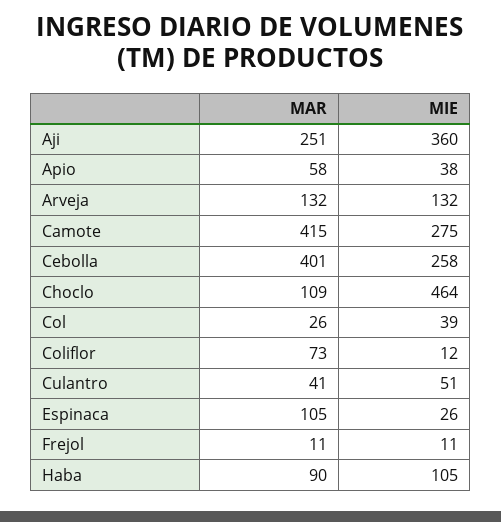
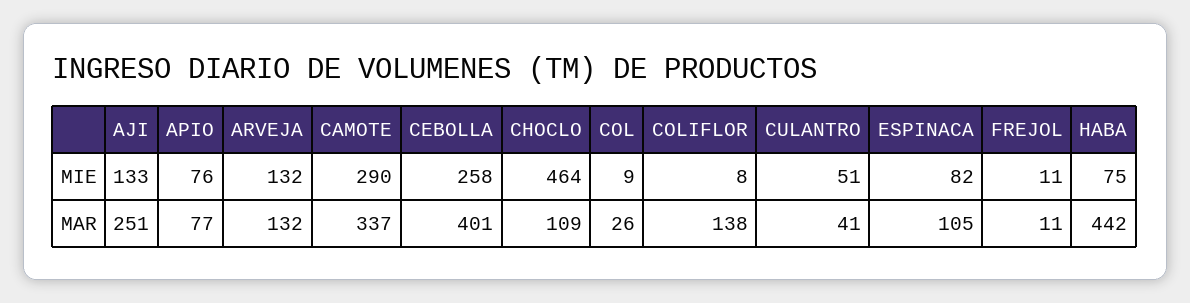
MIE, Aji: 360 -> 133
MAR, Apio: 58 -> 77
MIE, Apio: 38 -> 76
MAR, Camote: 415 -> 337
MIE, Camote: 275 -> 290
MIE, Col: 39 -> 9
MAR, Coliflor: 73 -> 138
MIE, Coliflor: 12 -> 8
MIE, Espinaca: 26 -> 82
MAR, Haba: 90 -> 442
MIE, Haba: 105 -> 75

